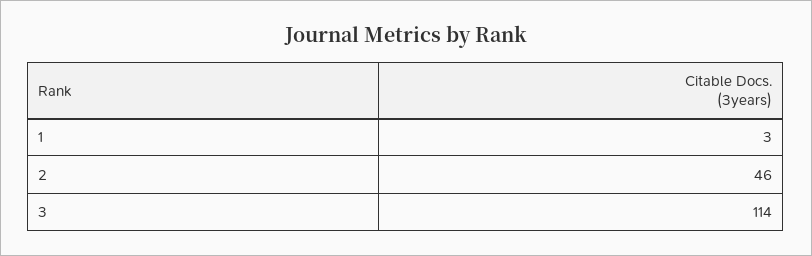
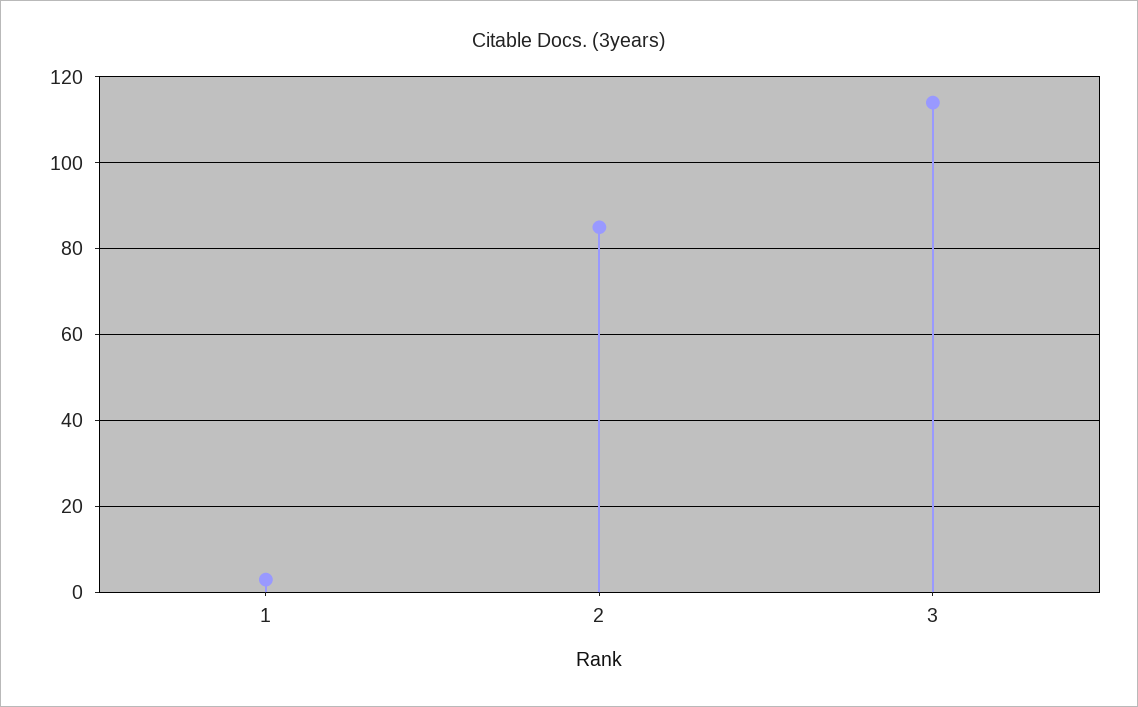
2: 46 -> 85

